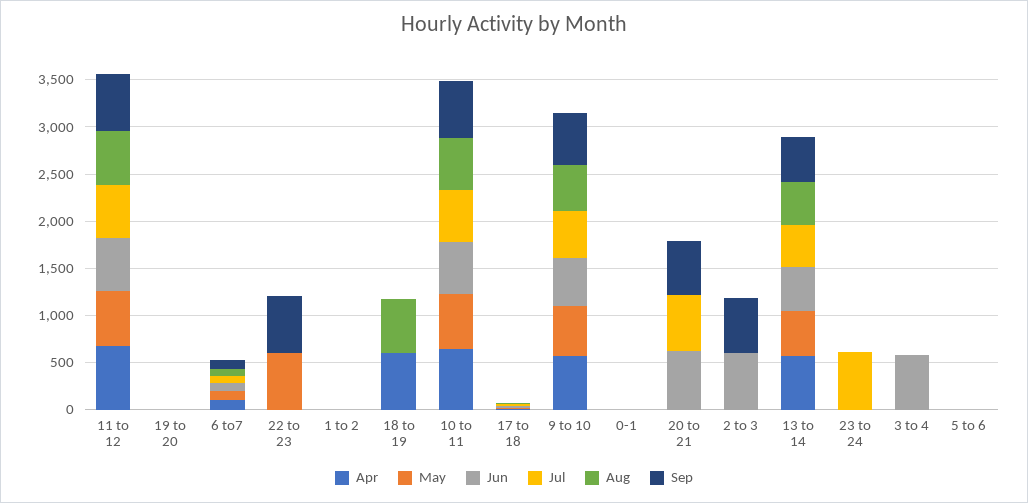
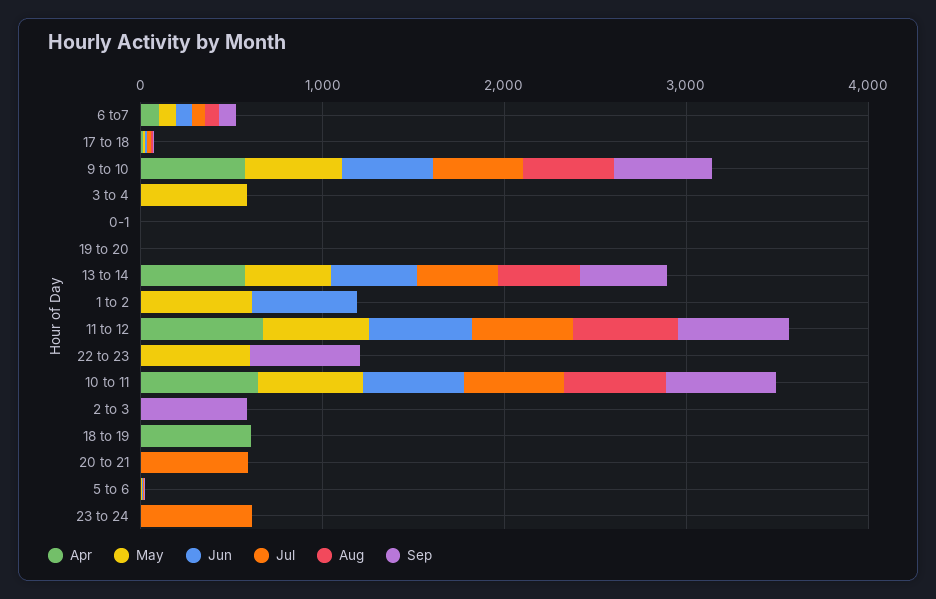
May, 1 to 2: 0 -> 600
Jun, 1 to 2: 0 -> 600
Aug, 18 to 19: 600 -> 0
Jun, 20 to 21: 600 -> 0
Sep, 20 to 21: 600 -> 0
Jun, 2 to 3: 600 -> 0
May, 3 to 4: 0 -> 600
Jun, 3 to 4: 600 -> 0

